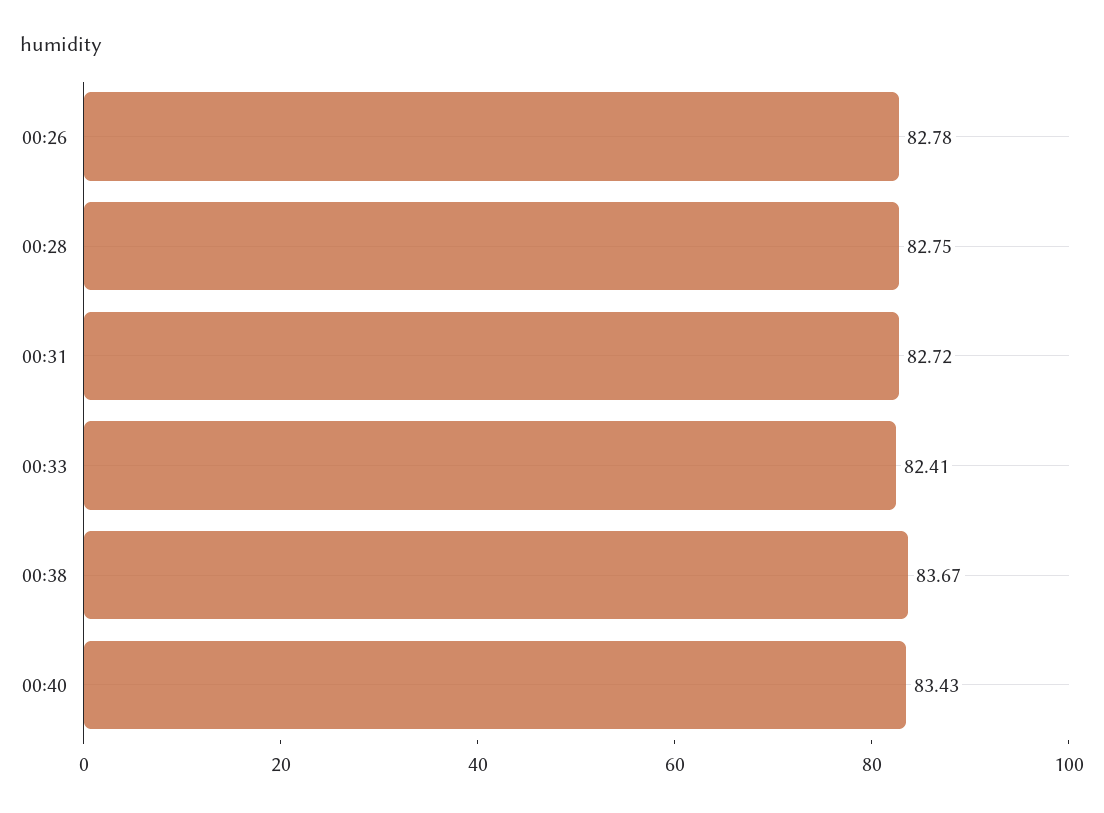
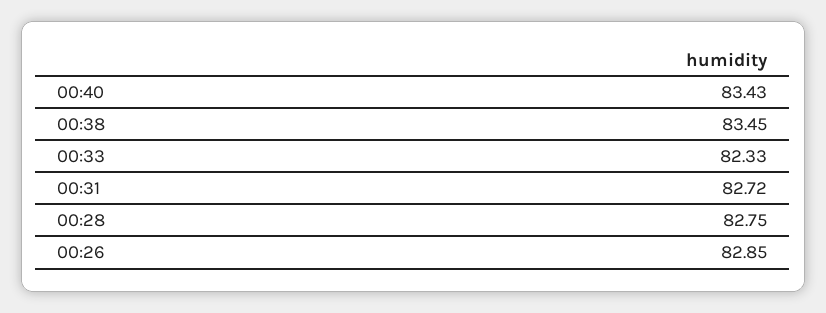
00:26: 82.78 -> 82.85
00:33: 82.41 -> 82.33
00:38: 83.67 -> 83.45

